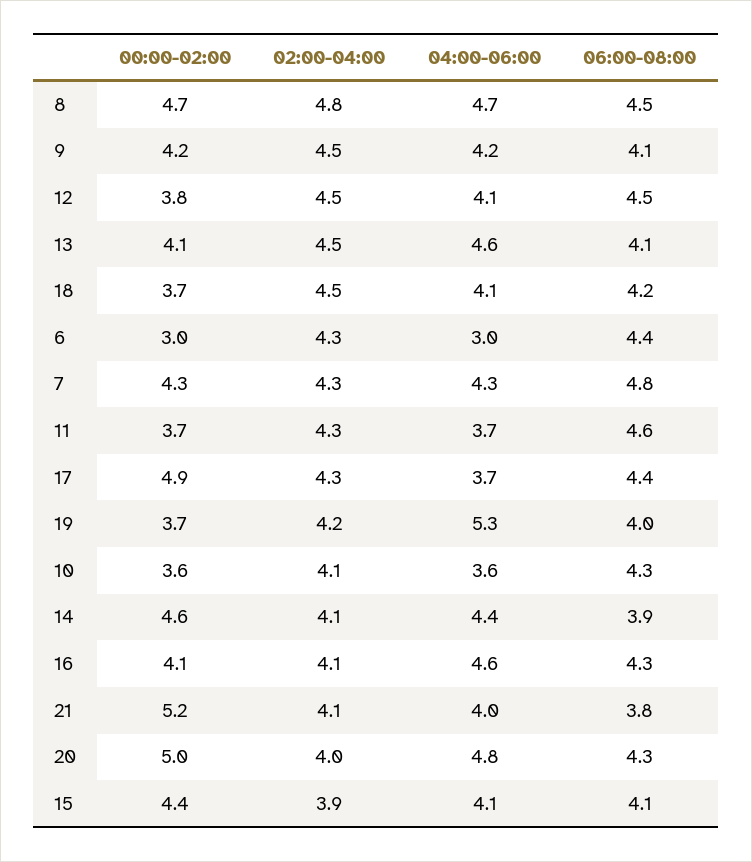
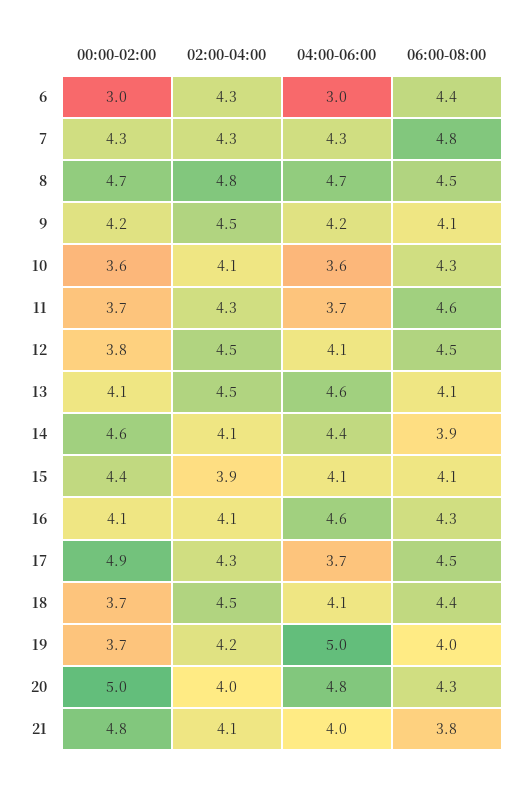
06:00-08:00, 18: 4.2 -> 4.4
06:00-08:00, 17: 4.4 -> 4.5
04:00-06:00, 19: 5.3 -> 5
00:00-02:00, 21: 5.2 -> 4.8

